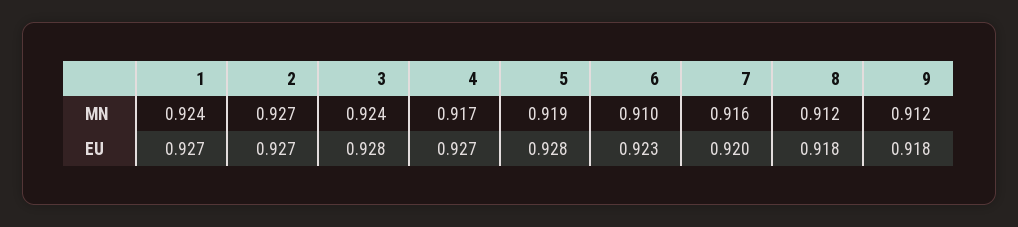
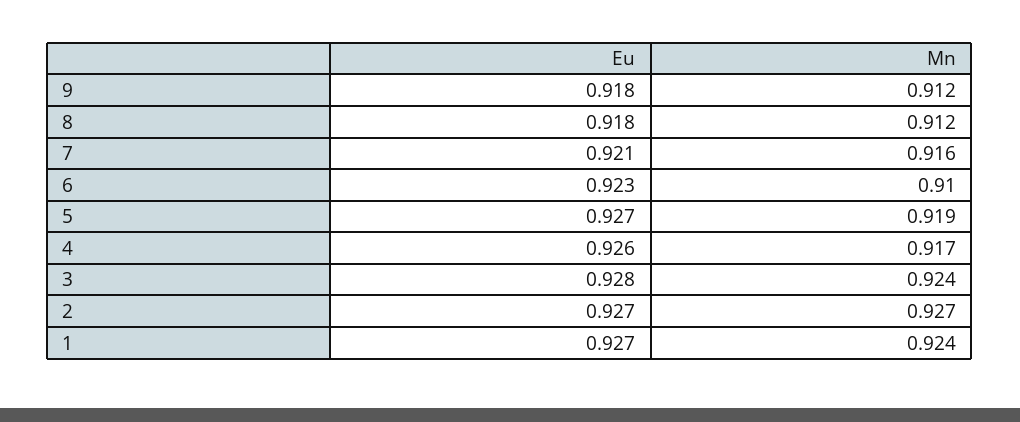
4, EU: 0.927 -> 0.926
5, EU: 0.928 -> 0.927
7, EU: 0.92 -> 0.921

